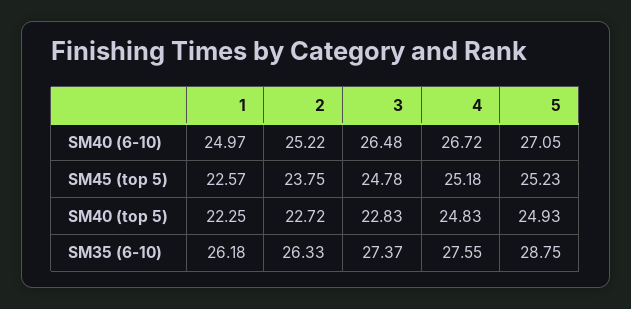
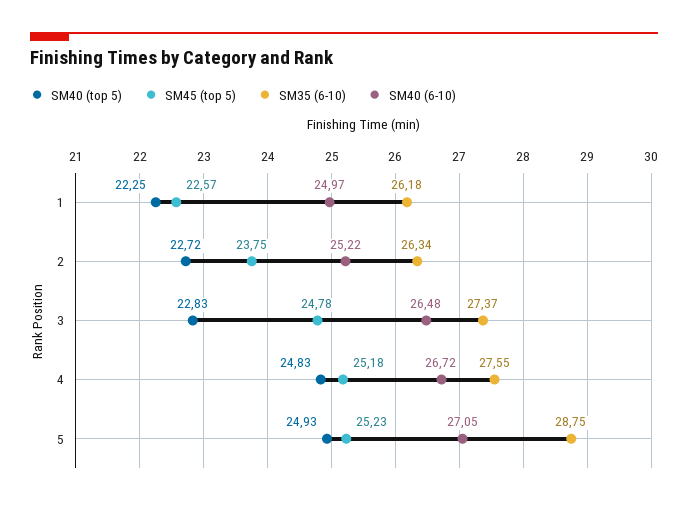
SM35 (6-10), 2: 26.33 -> 26.34

